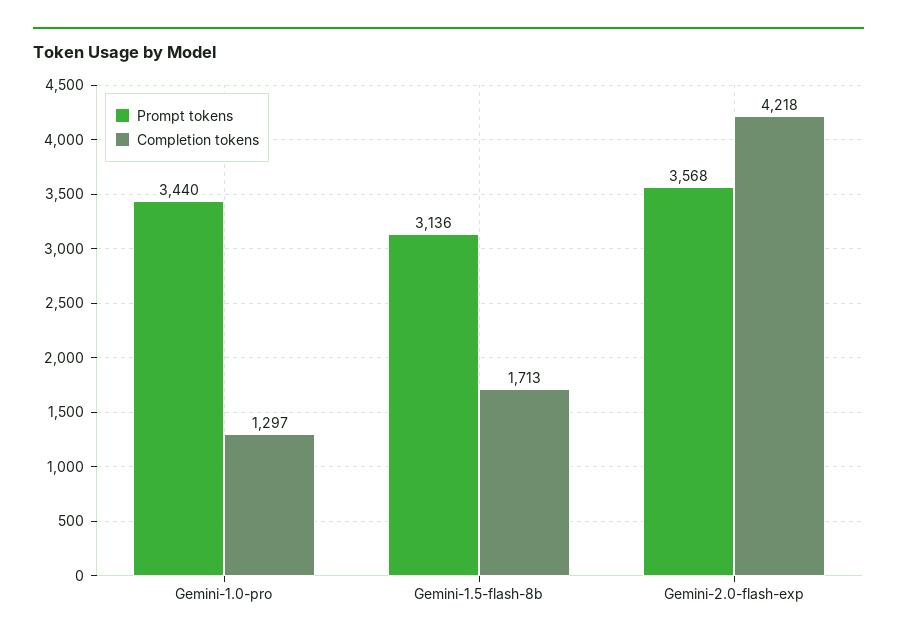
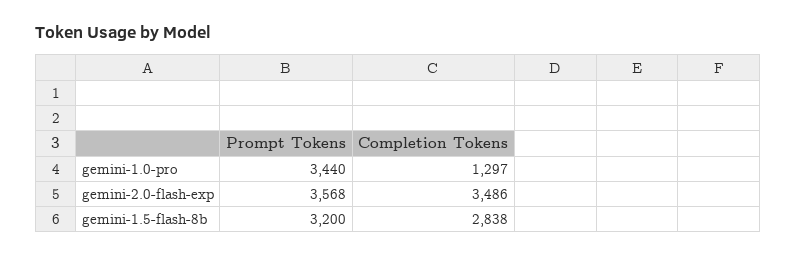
Prompt tokens, Gemini-1.5-flash-8b: 3136 -> 3200
Completion tokens, Gemini-1.5-flash-8b: 1713 -> 2838
Completion tokens, Gemini-2.0-flash-exp: 4218 -> 3486

